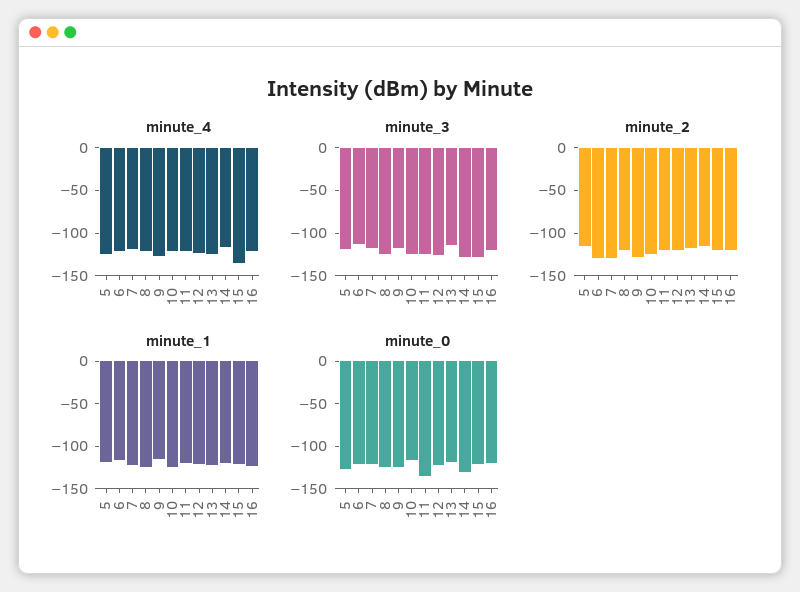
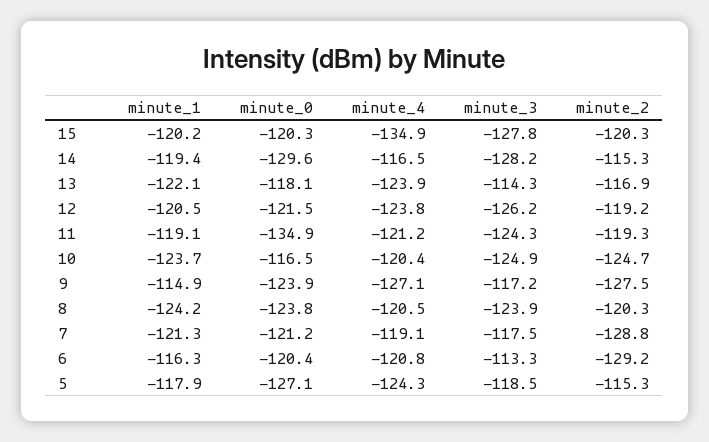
minute_4, 16: -120 -> none
minute_3, 16: -120 -> none
minute_2, 16: -120 -> none
minute_1, 16: -120 -> none
minute_0, 16: -120 -> none

